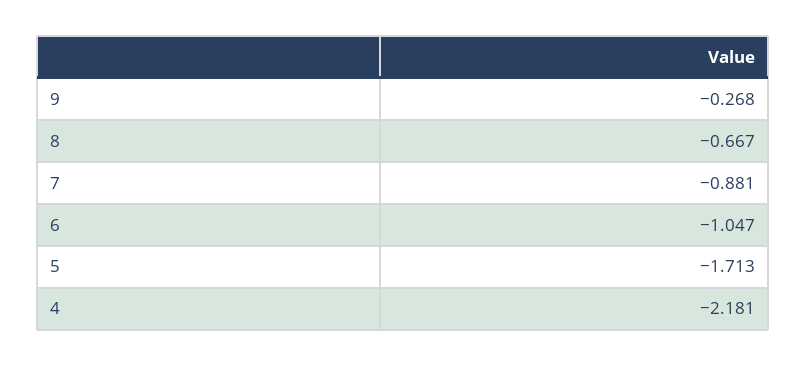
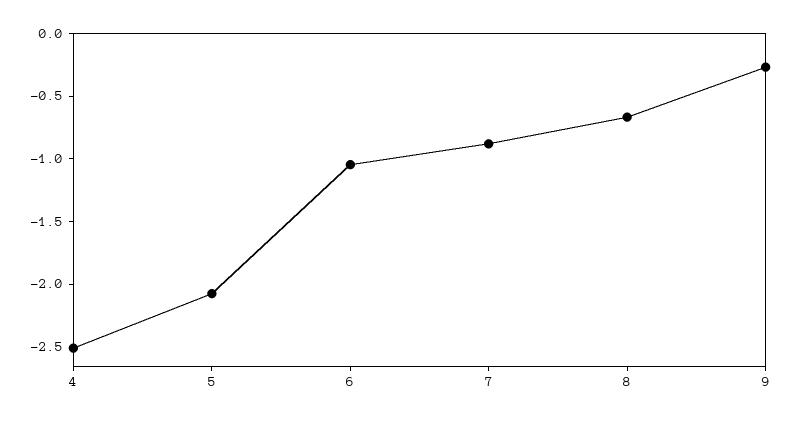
5: -1.713 -> -2.1
4: -2.181 -> -2.5

